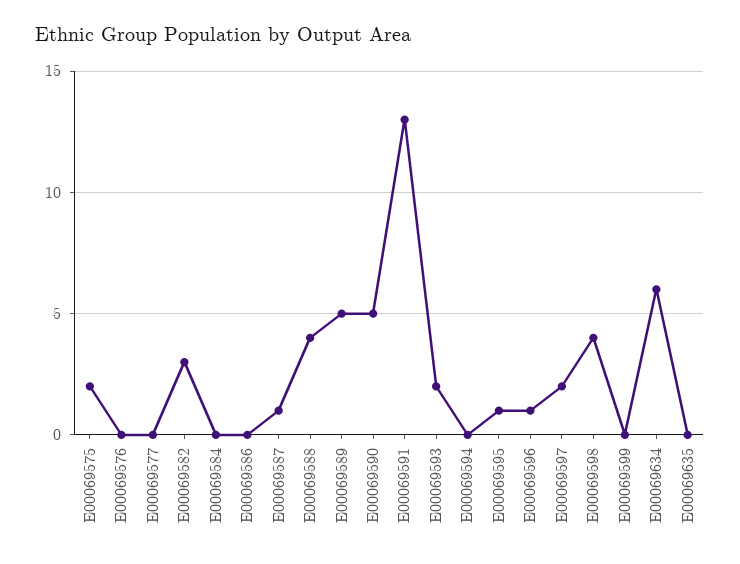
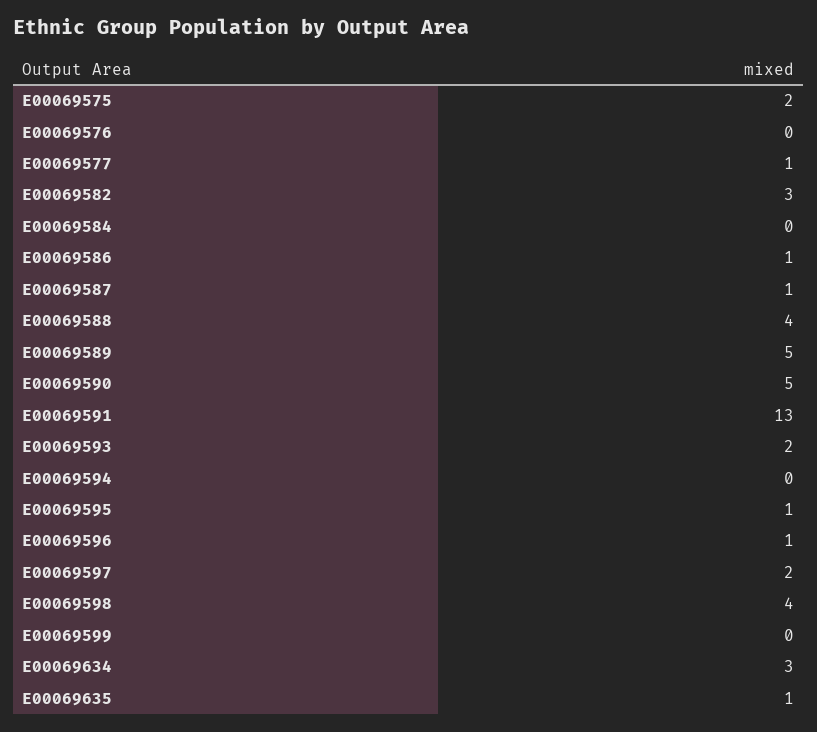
E00069577: 0 -> 1
E00069586: 0 -> 1
E00069634: 6 -> 3
E00069635: 0 -> 1

